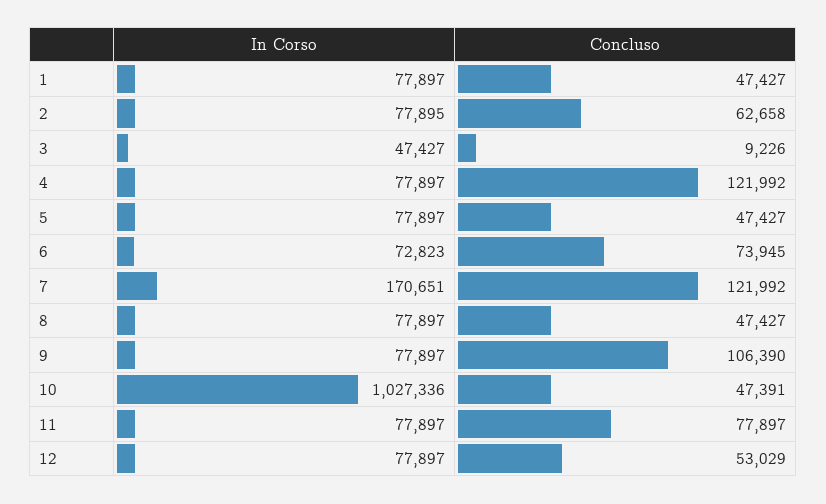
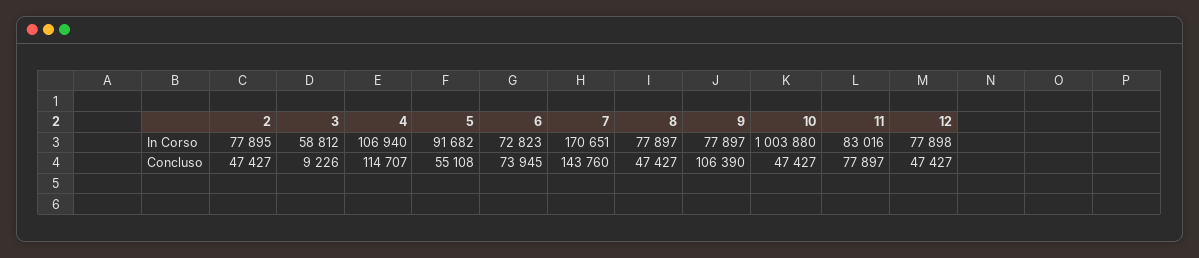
In Corso, 1: 77897 -> none
Concluso, 1: 47427 -> none
Concluso, 2: 62658 -> 47427
In Corso, 3: 47427 -> 58812
In Corso, 4: 77897 -> 106940
Concluso, 4: 121992 -> 114707
In Corso, 5: 77897 -> 91682
Concluso, 5: 47427 -> 55108
Concluso, 7: 121992 -> 143760
In Corso, 10: 1027336 -> 1003880
Concluso, 10: 47391 -> 47427
In Corso, 11: 77897 -> 83016
In Corso, 12: 77897 -> 77898
Concluso, 12: 53029 -> 47427

